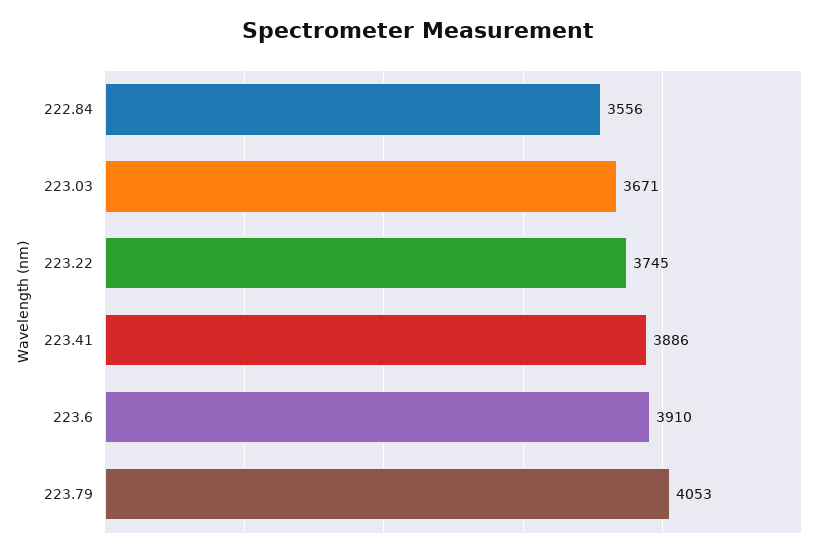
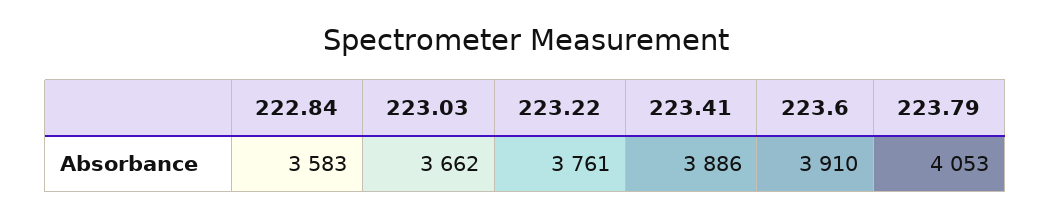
222.84: 3556 -> 3583
223.03: 3671 -> 3662
223.22: 3745 -> 3761

